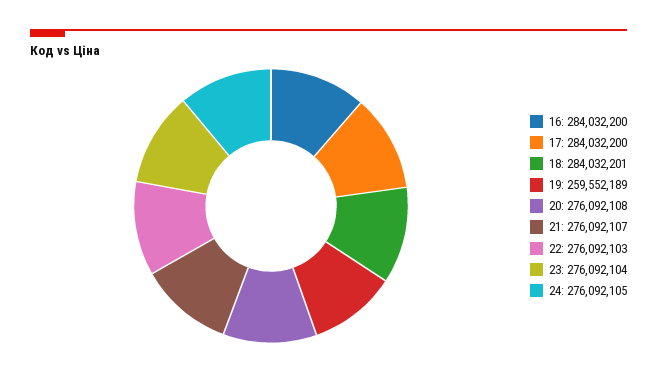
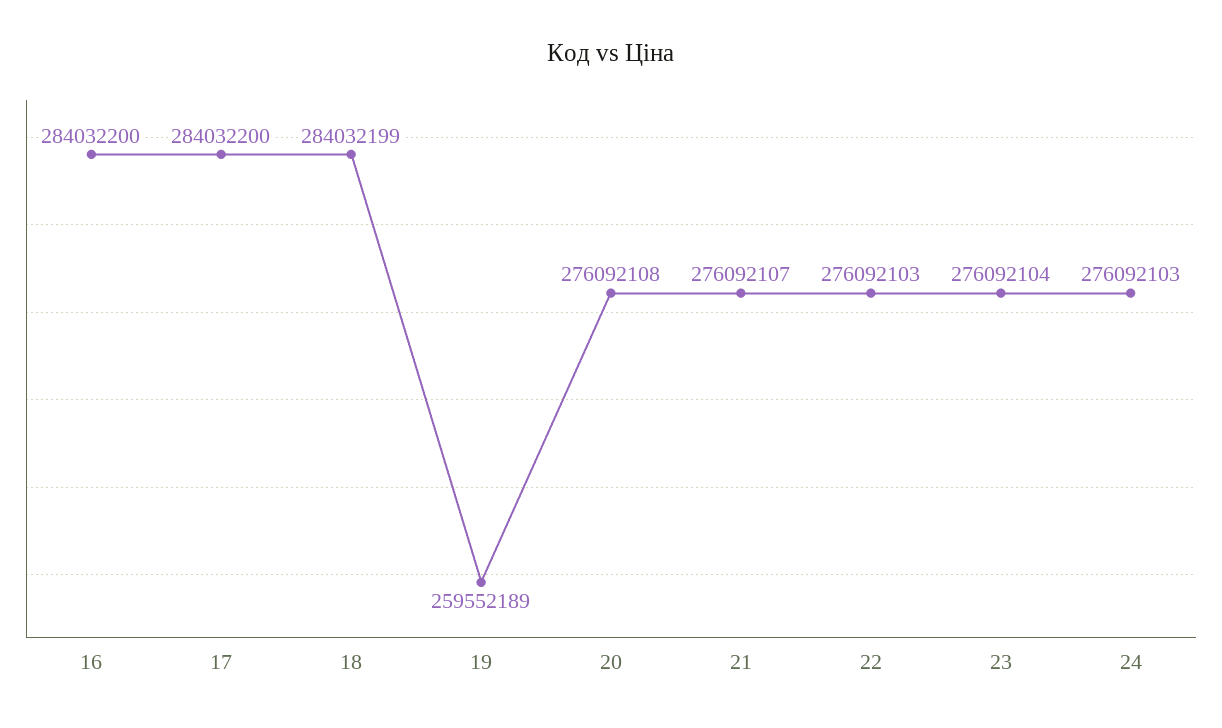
18: 284032201 -> 284032199
24: 276092105 -> 276092103

